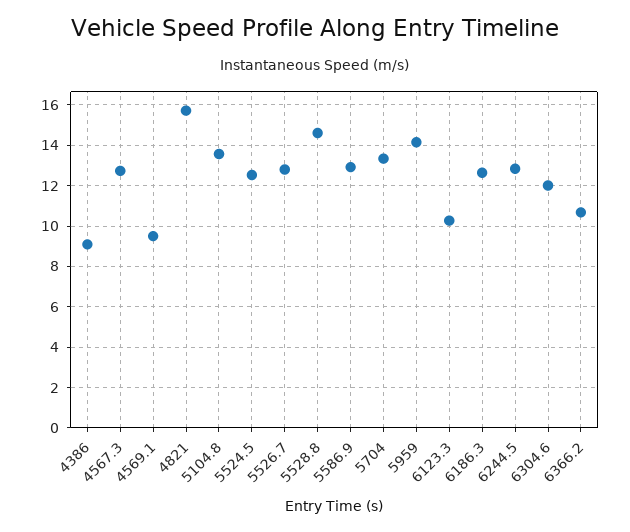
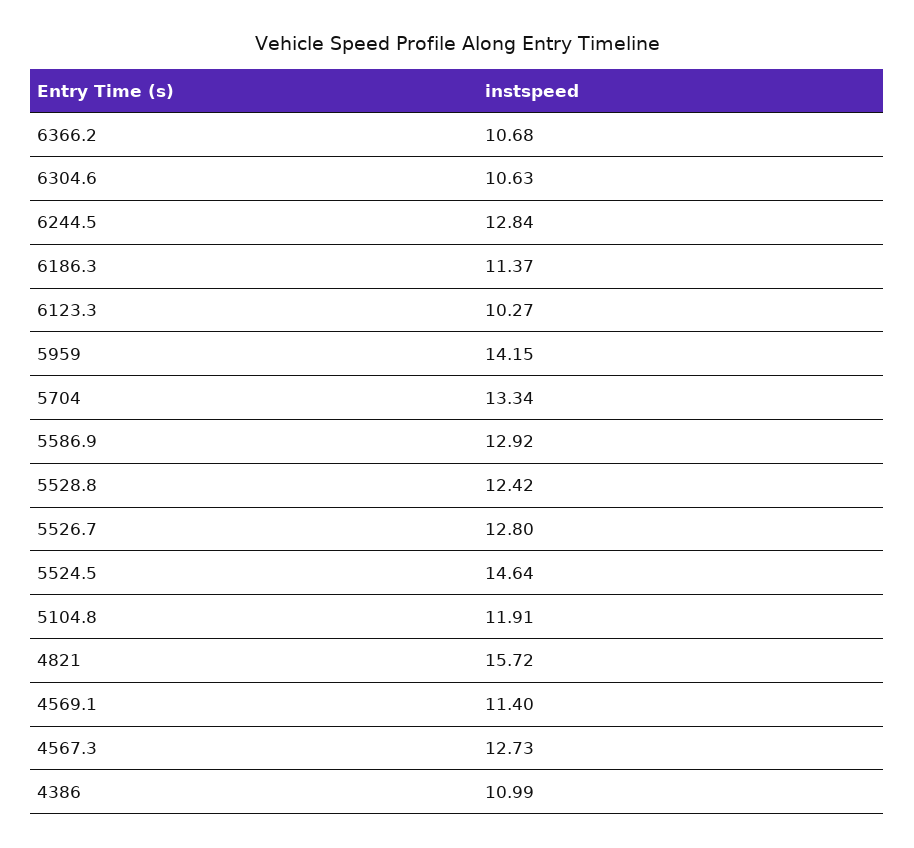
4386: 9 -> 10.99
4569.1: 9.5 -> 11.4
5104.8: 13.5 -> 11.91
5524.5: 12.5 -> 14.64
5528.8: 14.5 -> 12.42
6186.3: 12.5 -> 11.37
6304.6: 12 -> 10.63

